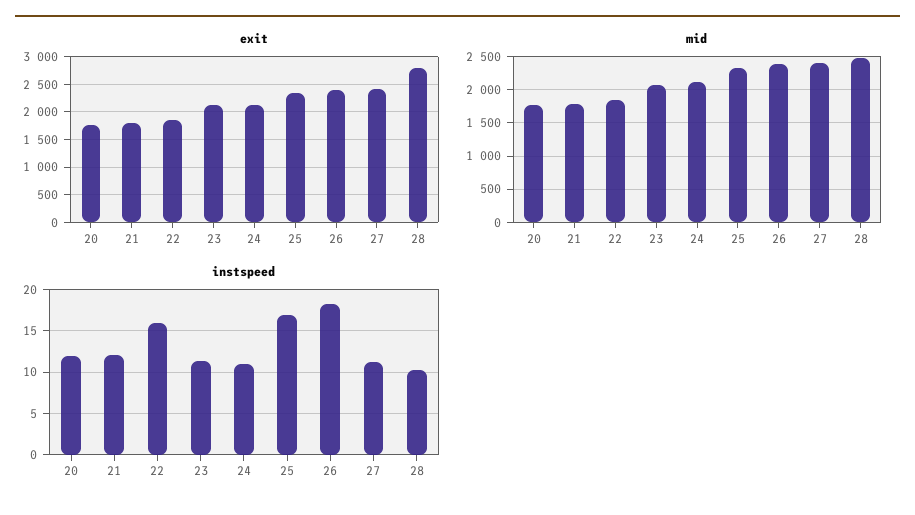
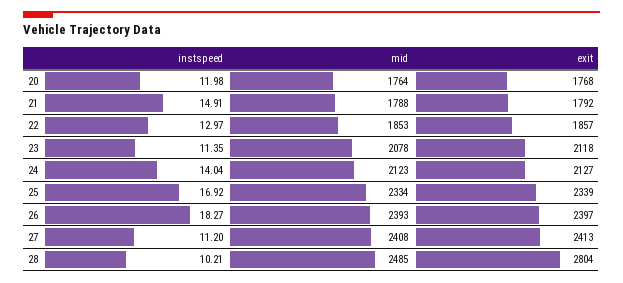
instspeed, 21: 12 -> 14.91
instspeed, 22: 16 -> 12.97
instspeed, 24: 11 -> 14.04

